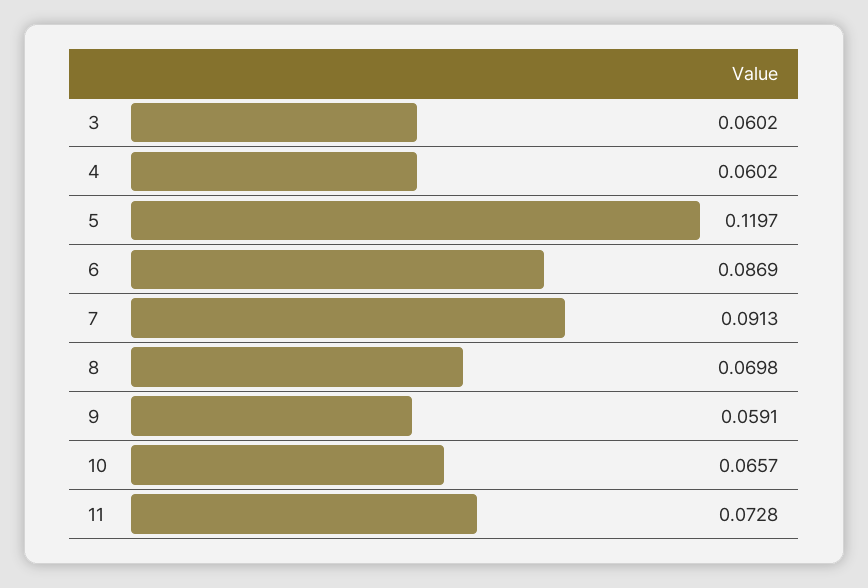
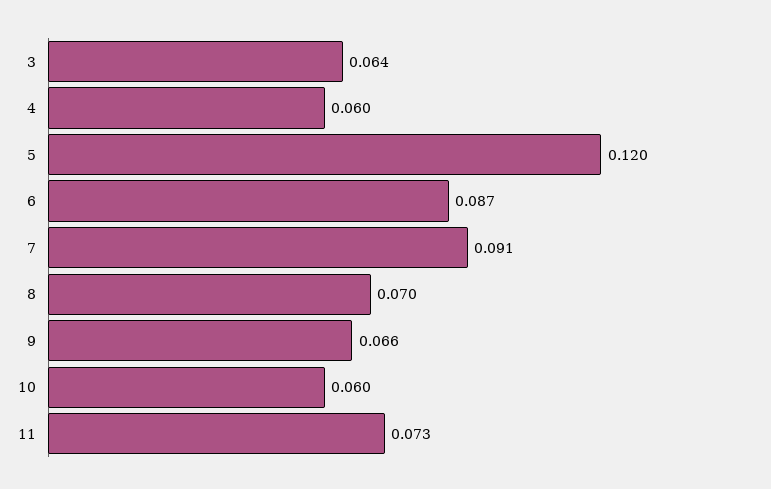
3: 0.0602 -> 0.064
9: 0.0591 -> 0.066
10: 0.0657 -> 0.06

